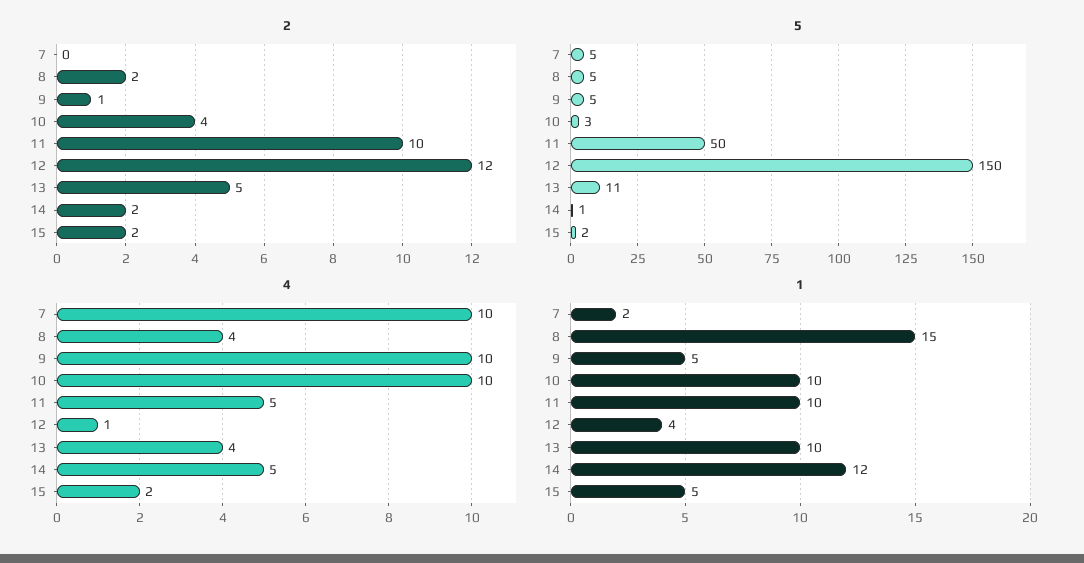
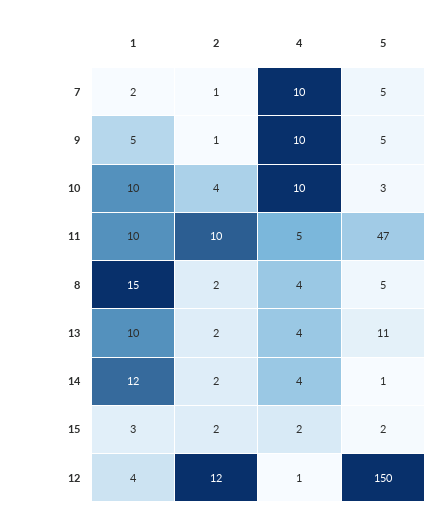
2, 7: 0 -> 1
2, 13: 5 -> 2
5, 11: 50 -> 47
4, 14: 5 -> 4
1, 15: 5 -> 3

